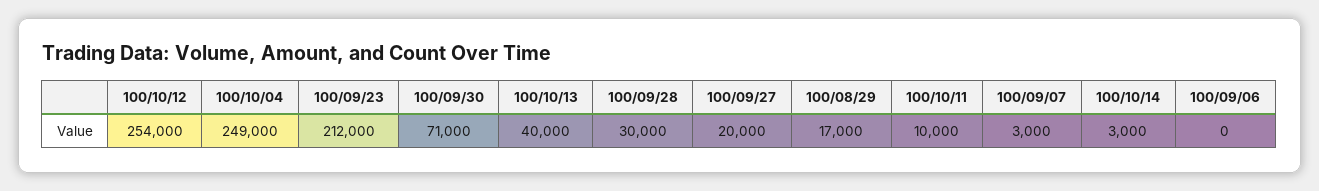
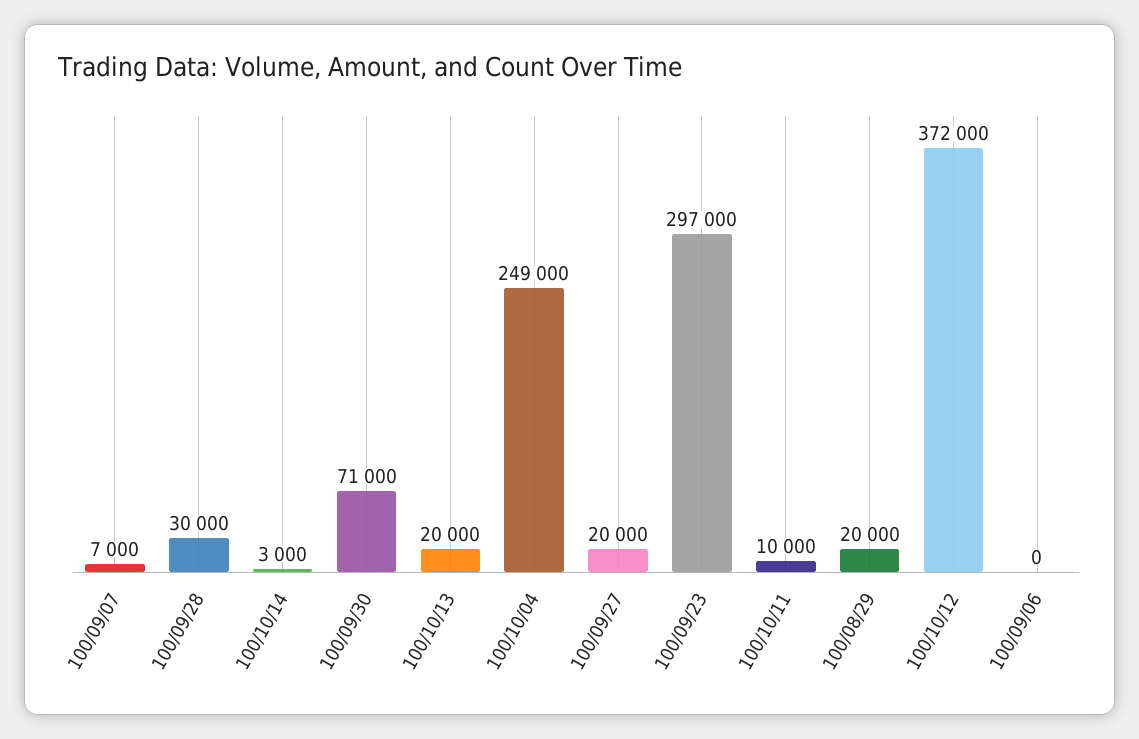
100/10/12: 254000 -> 372000
100/09/23: 212000 -> 297000
100/10/13: 40000 -> 20000
100/08/29: 17000 -> 20000
100/09/07: 3000 -> 7000

